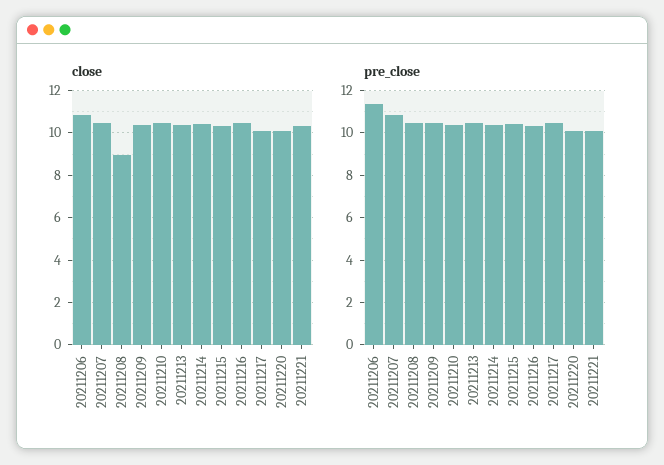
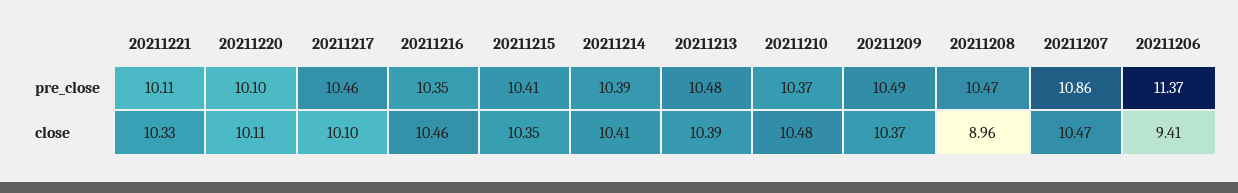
close, 20211206: 11 -> 9.41

